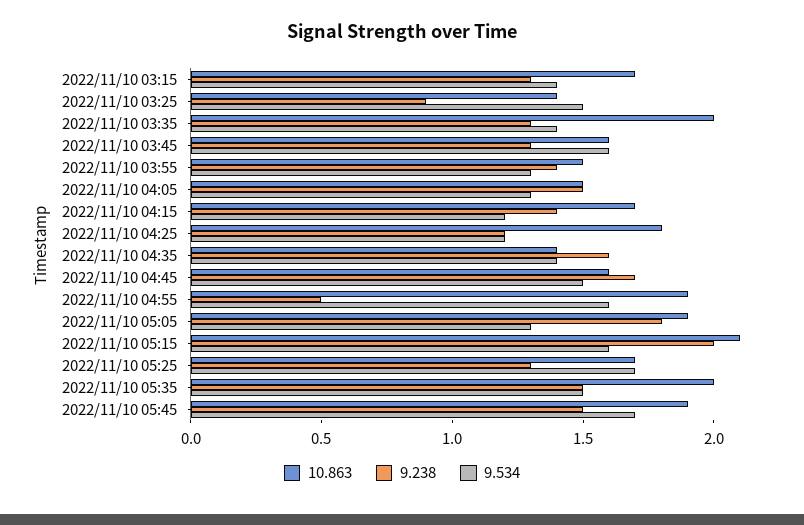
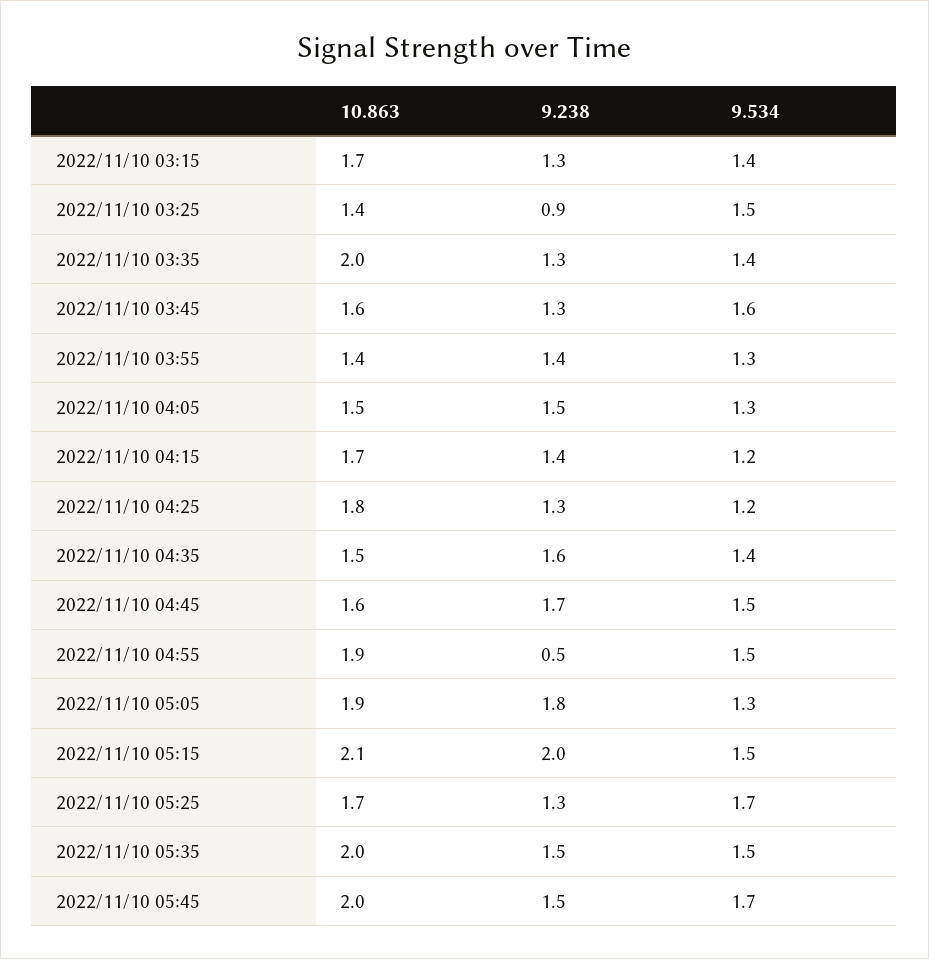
10.863, 2022/11/10 03:55: 1.5 -> 1.4
9.238, 2022/11/10 04:25: 1.2 -> 1.3
10.863, 2022/11/10 04:35: 1.4 -> 1.5
9.534, 2022/11/10 04:55: 1.6 -> 1.5
9.534, 2022/11/10 05:15: 1.6 -> 1.5
10.863, 2022/11/10 05:45: 1.9 -> 2

